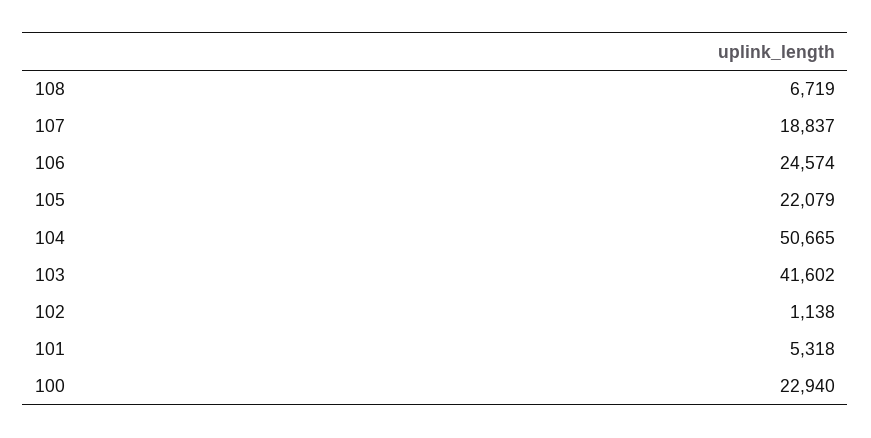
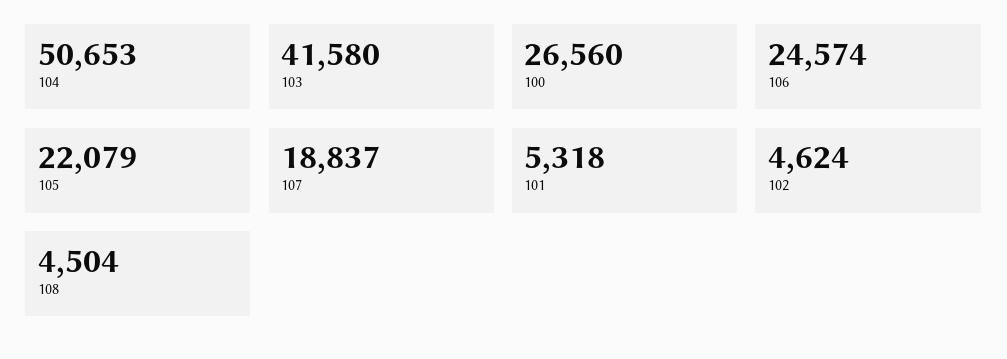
108: 6719 -> 4504
104: 50665 -> 50653
103: 41602 -> 41580
102: 1138 -> 4624
100: 22940 -> 26560

